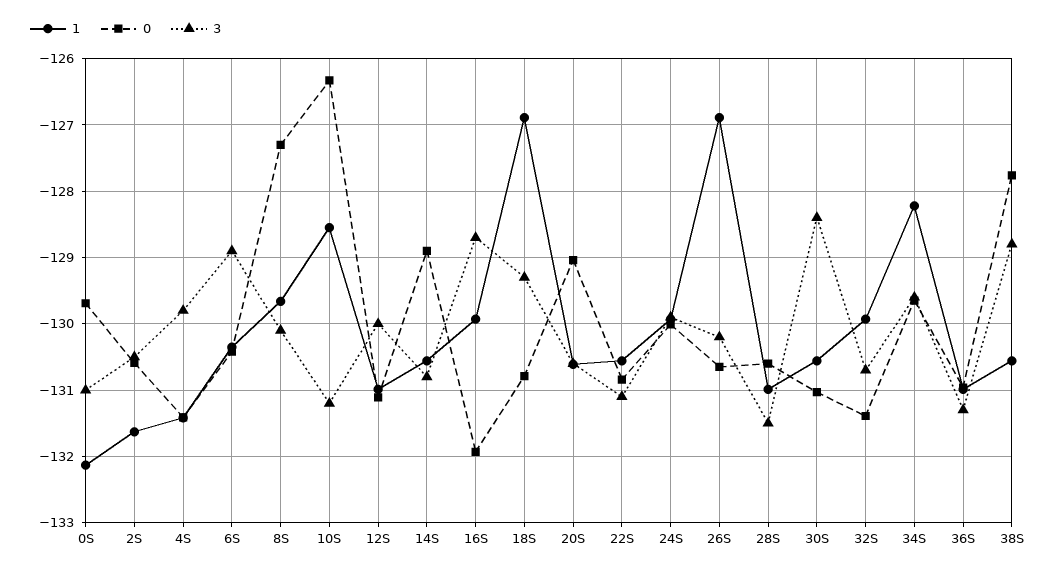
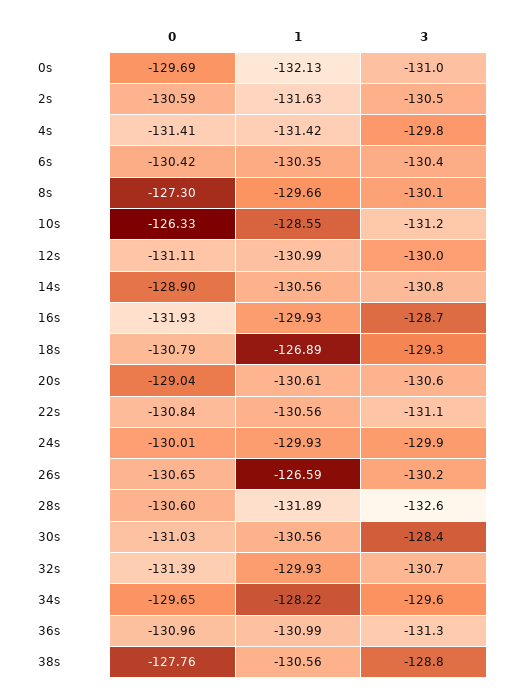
3, 6S: -128.9 -> -130.4
1, 26S: -126.9 -> -126.59
1, 28S: -131 -> -131.89
3, 28S: -131.5 -> -132.6

